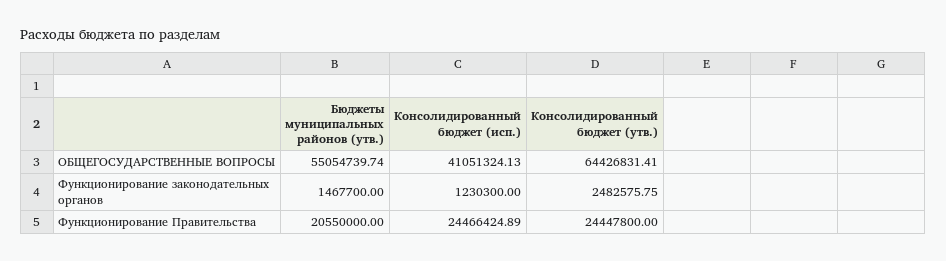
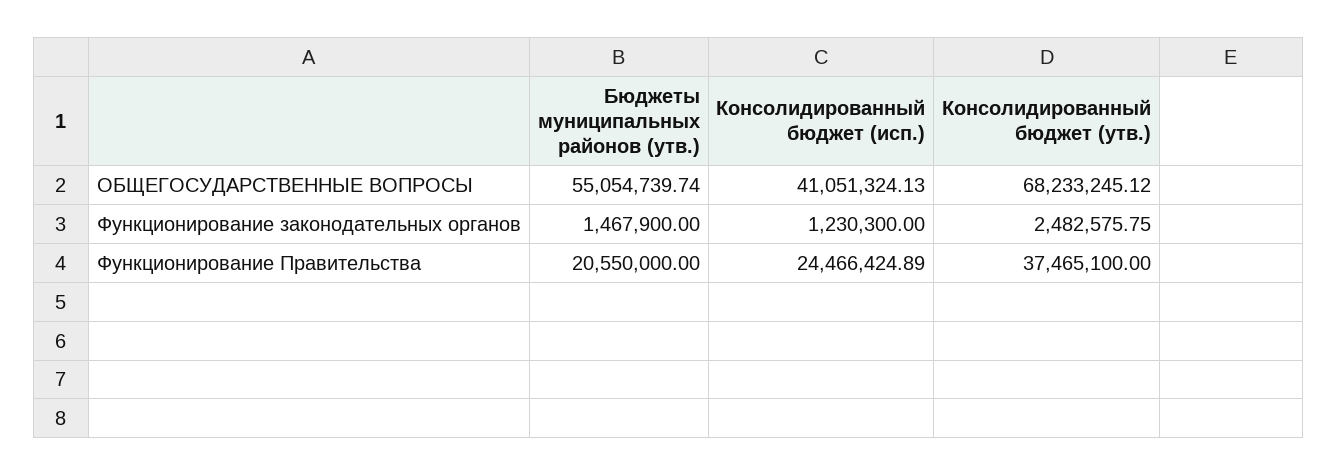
Консолидированный бюджет (утв.), ОБЩЕГОСУДАРСТВЕННЫЕ ВОПРОСЫ: 64426831.41 -> 68233245.12
Бюджеты муниципальных районов (утв.), Функционирование законодательных органов: 1467700 -> 1467900
Консолидированный бюджет (утв.), Функционирование Правительства: 24447800 -> 37465100

